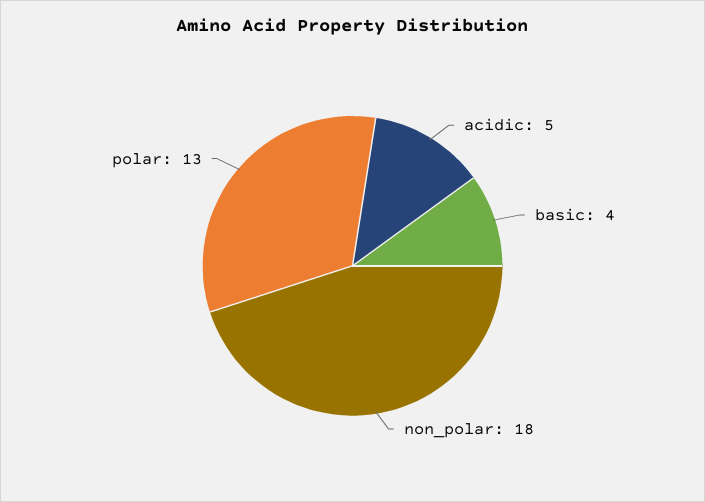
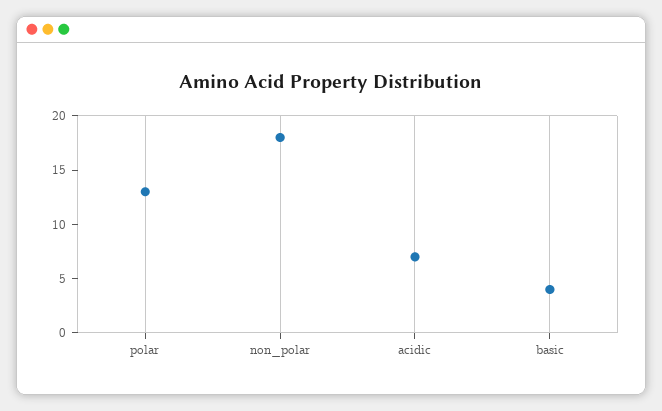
acidic: 5 -> 7

